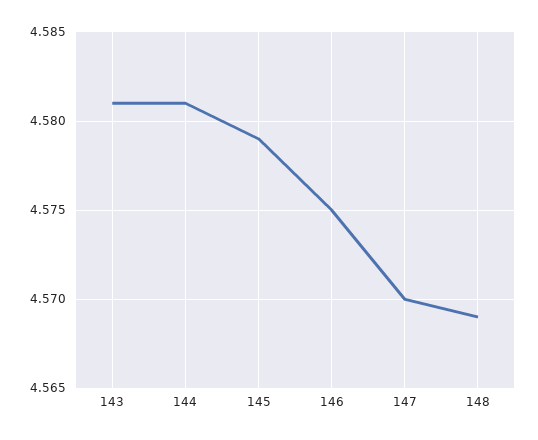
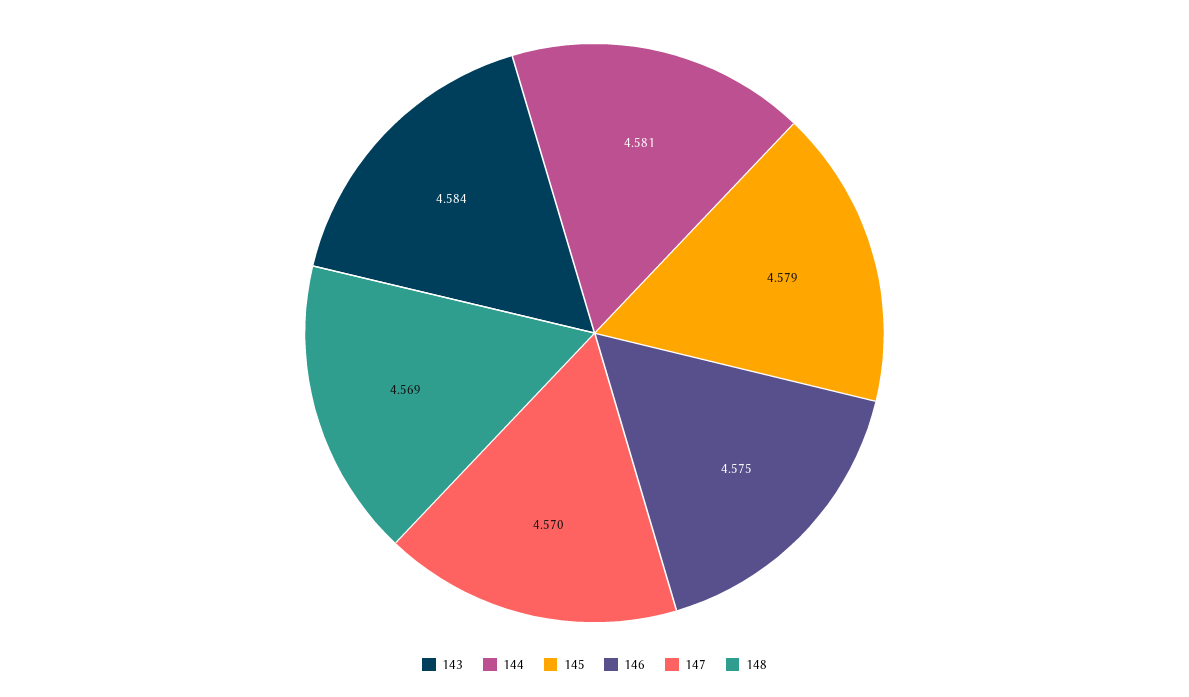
143: 4.581 -> 4.584

